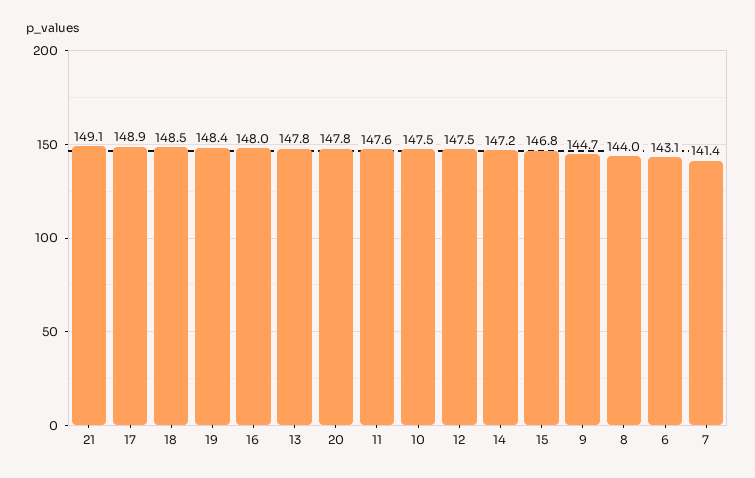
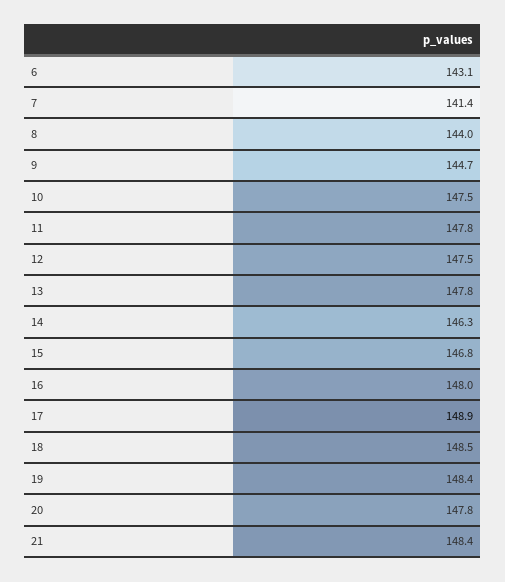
21: 149.1 -> 148.4
11: 147.6 -> 147.8
14: 147.2 -> 146.3

